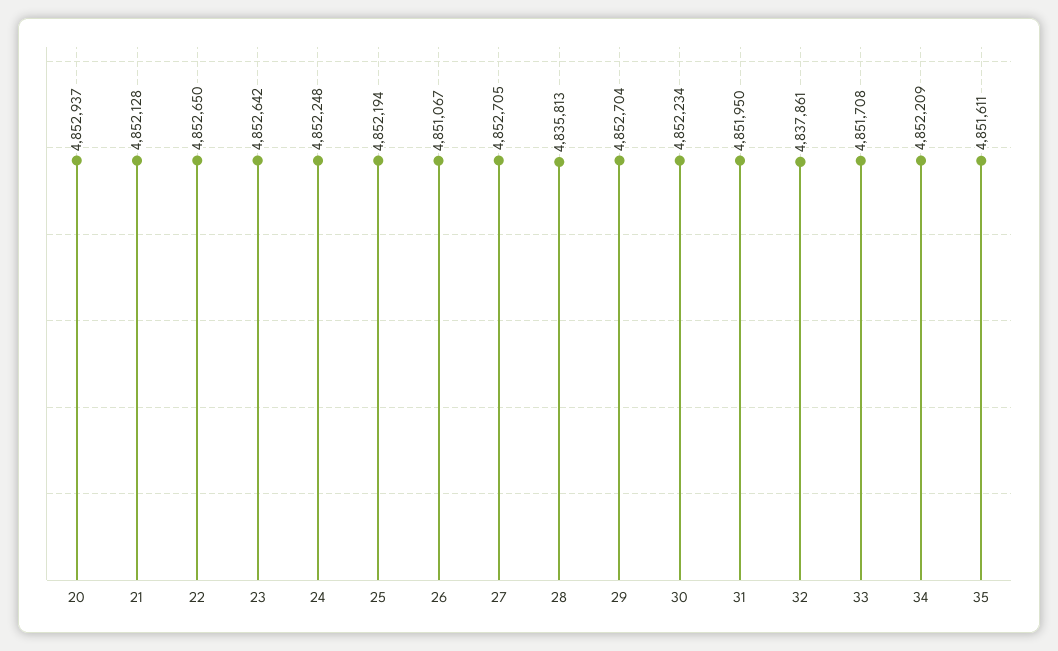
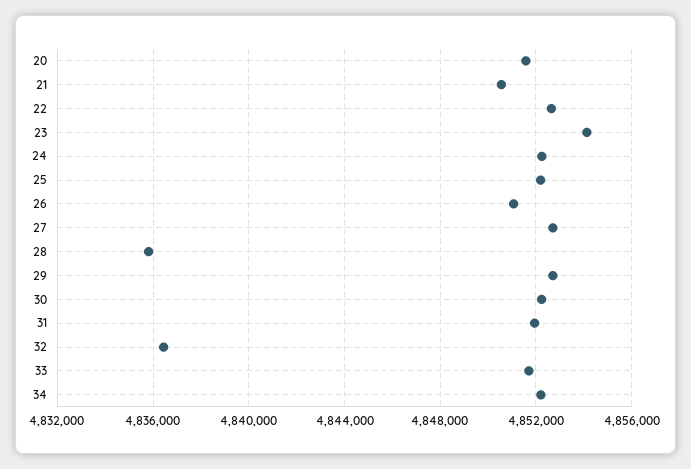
20: 4852937 -> 4851500
21: 4852128 -> 4850500
23: 4852642 -> 4854000
32: 4837861 -> 4836500
35: 4851611 -> none

